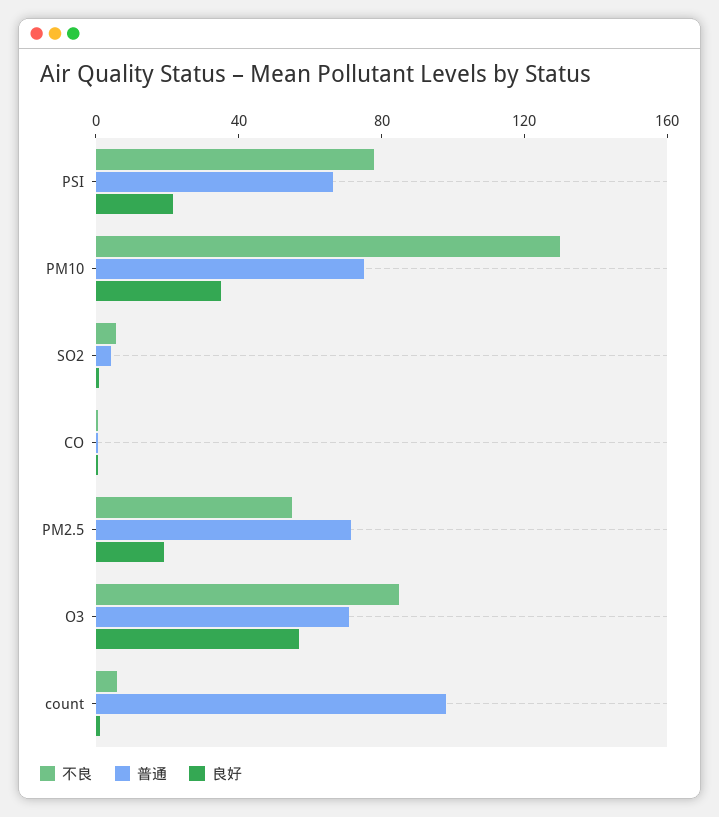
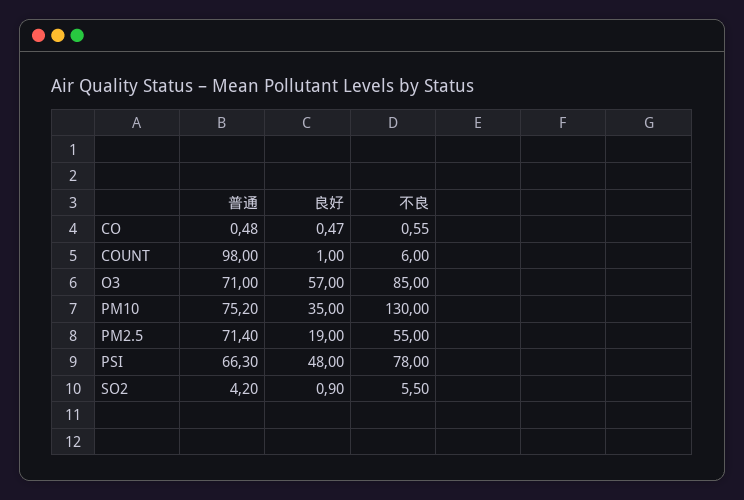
良好, PSI: 20 -> 48

